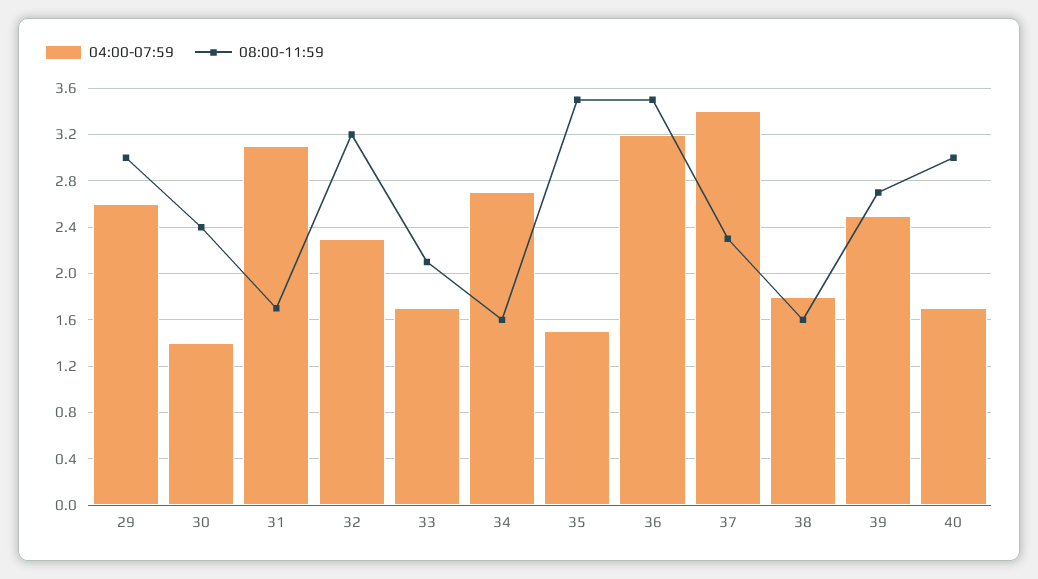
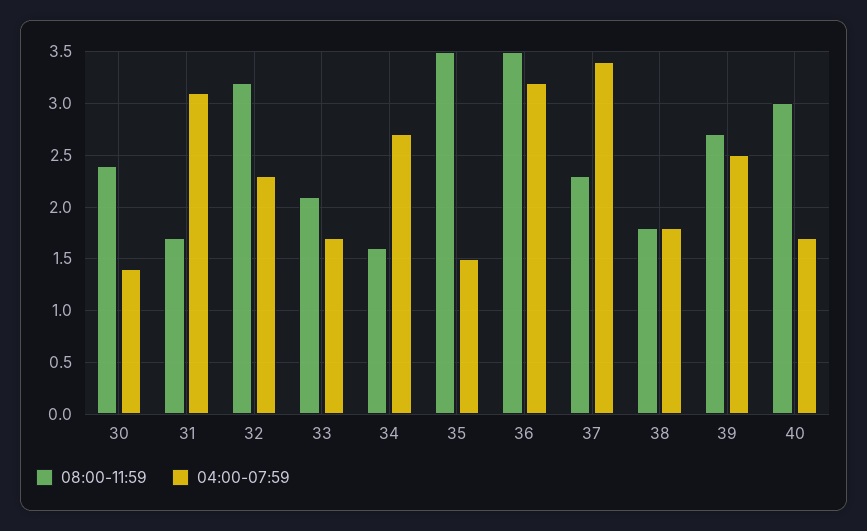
04:00-07:59, 29: 2.6 -> none
08:00-11:59, 29: 3 -> none
08:00-11:59, 38: 1.6 -> 1.8

